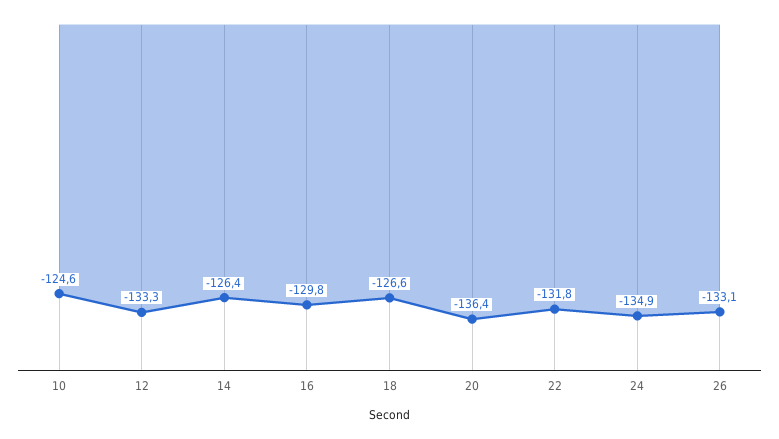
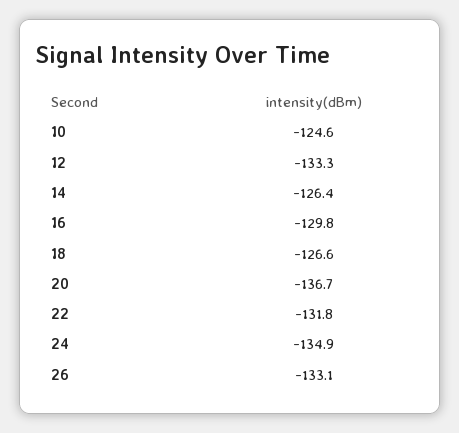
20: -136.4 -> -136.7

